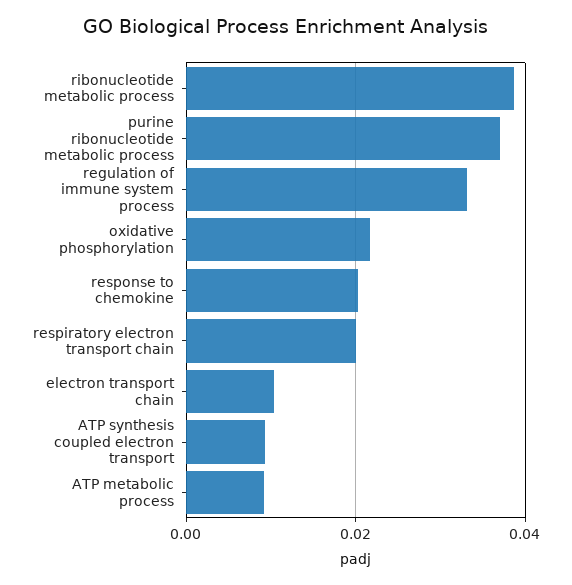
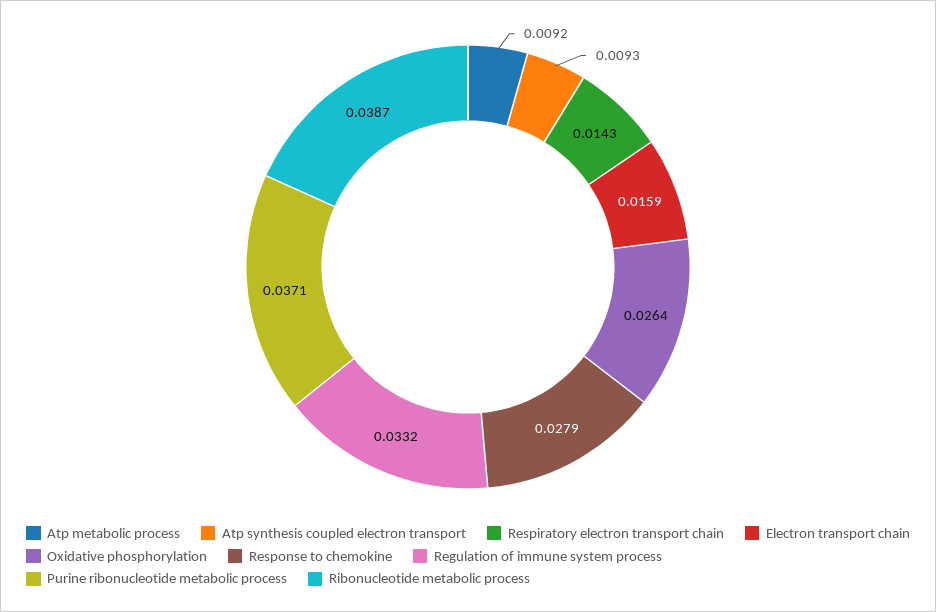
oxidative phosphorylation: 0.022 -> 0.0264
response to chemokine: 0.02 -> 0.0279
respiratory electron transport chain: 0.02 -> 0.0143
electron transport chain: 0.01 -> 0.0159

